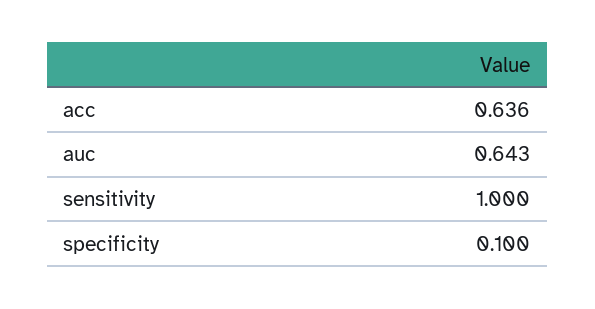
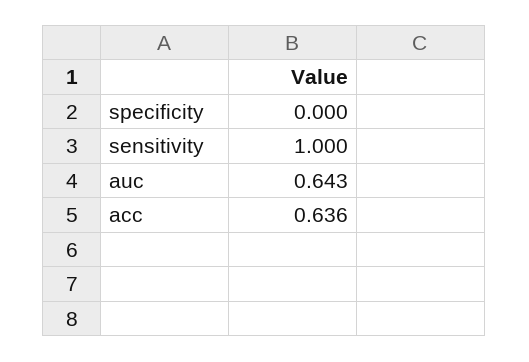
specificity: 0.1 -> 0

